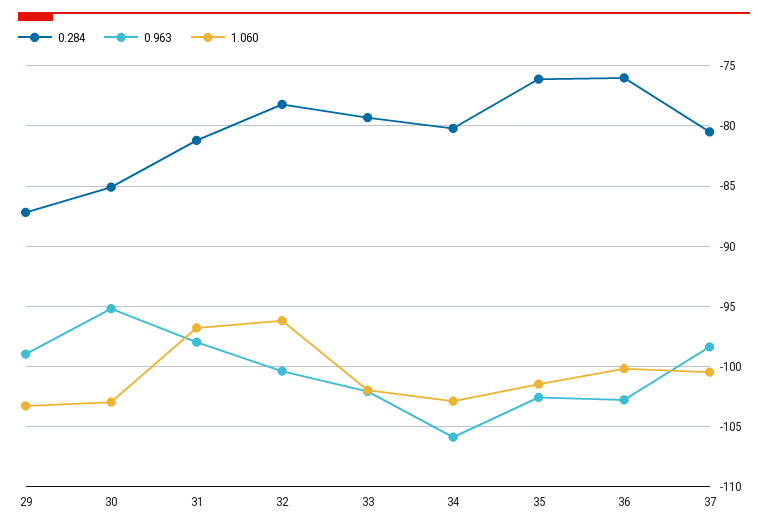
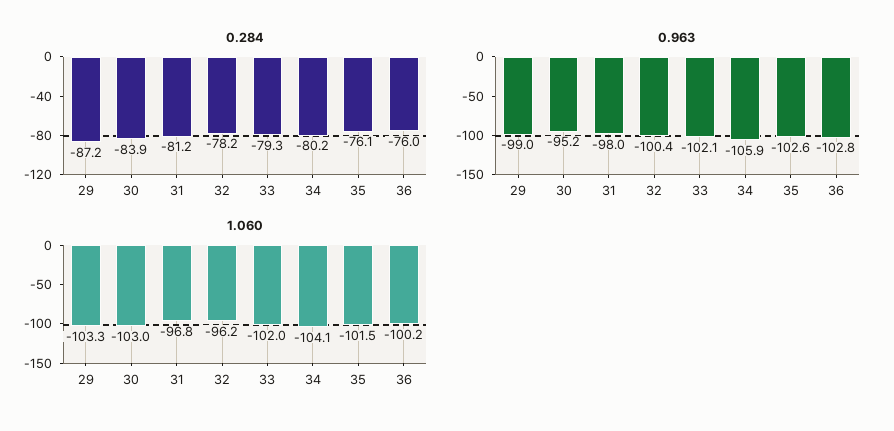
0.284, 30: -85 -> -83.9
1.060, 34: -103 -> -104.1
0.284, 37: -80.5 -> none
0.963, 37: -98.5 -> none
1.060, 37: -100.5 -> none

